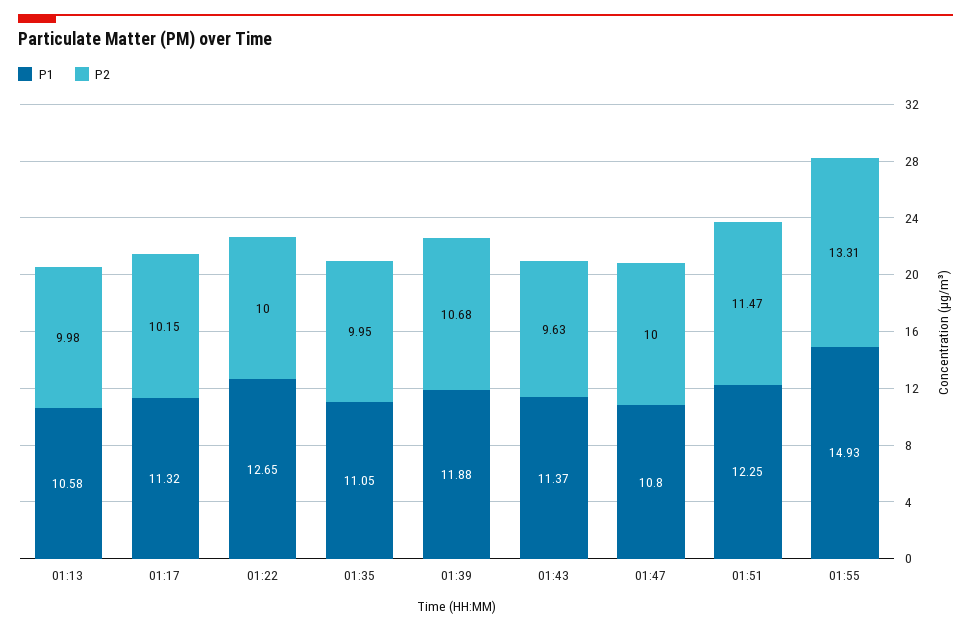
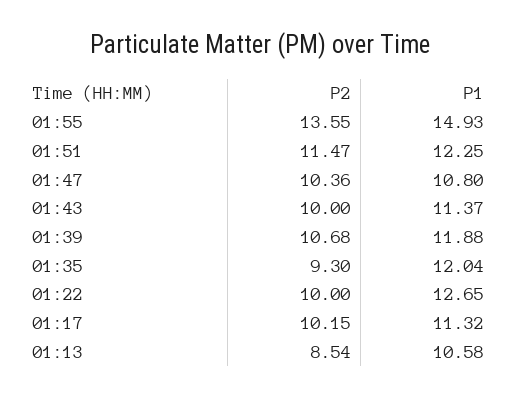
P2, 01:13: 9.98 -> 8.54
P1, 01:35: 11.05 -> 12.04
P2, 01:35: 9.95 -> 9.3
P2, 01:43: 9.63 -> 10
P2, 01:47: 10 -> 10.36
P2, 01:55: 13.31 -> 13.55

